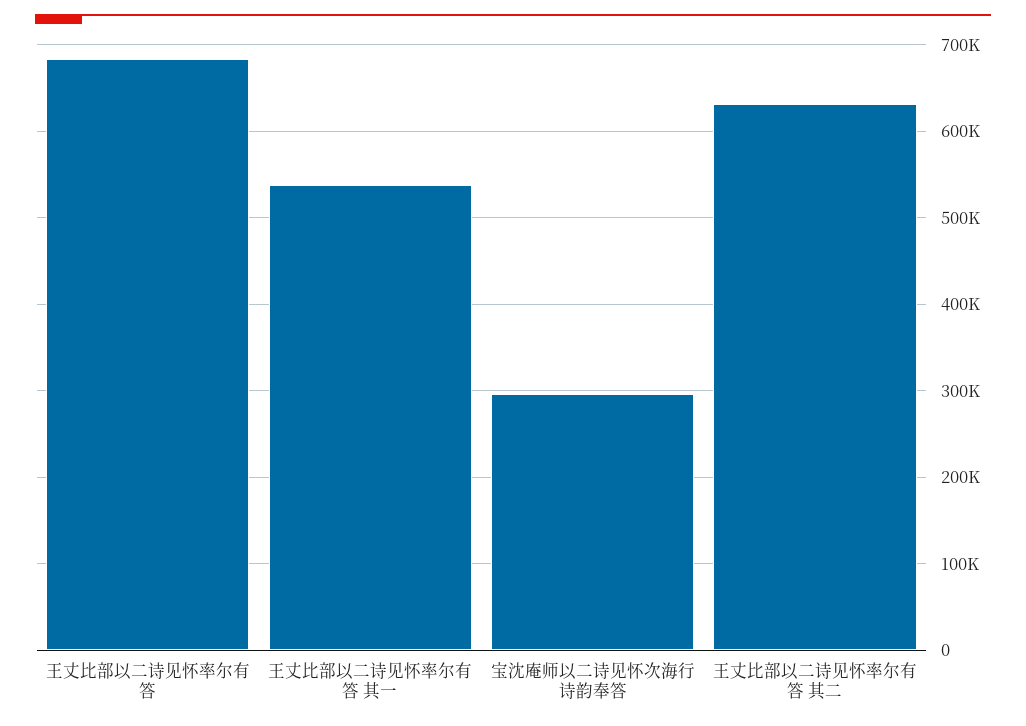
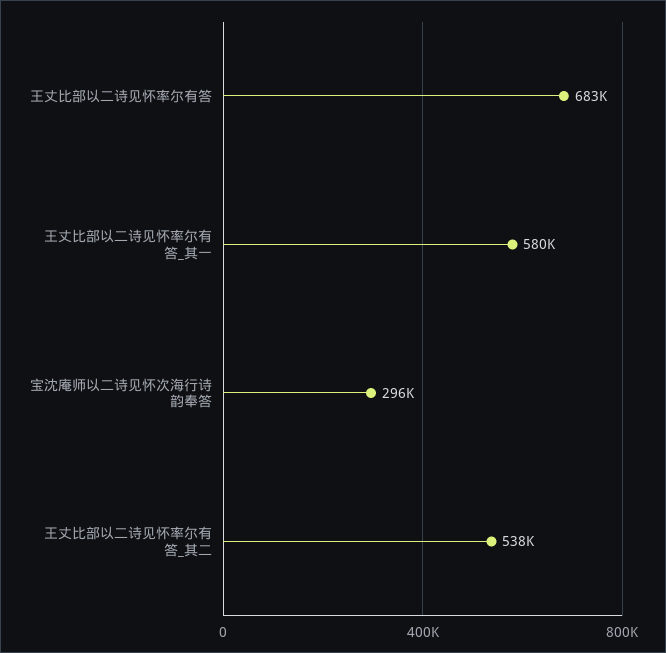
王丈比部以二诗见怀率尔有答 其一: 540000 -> 580000
王丈比部以二诗见怀率尔有答 其二: 630000 -> 538000

